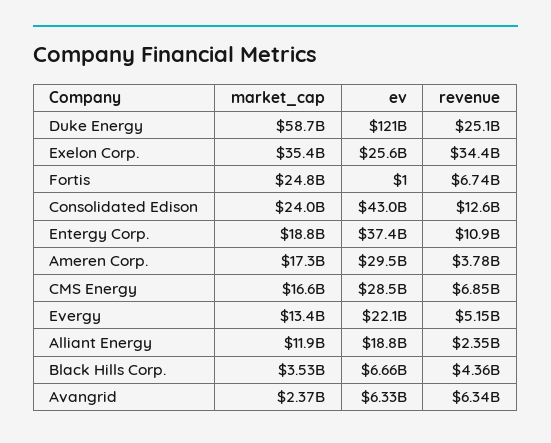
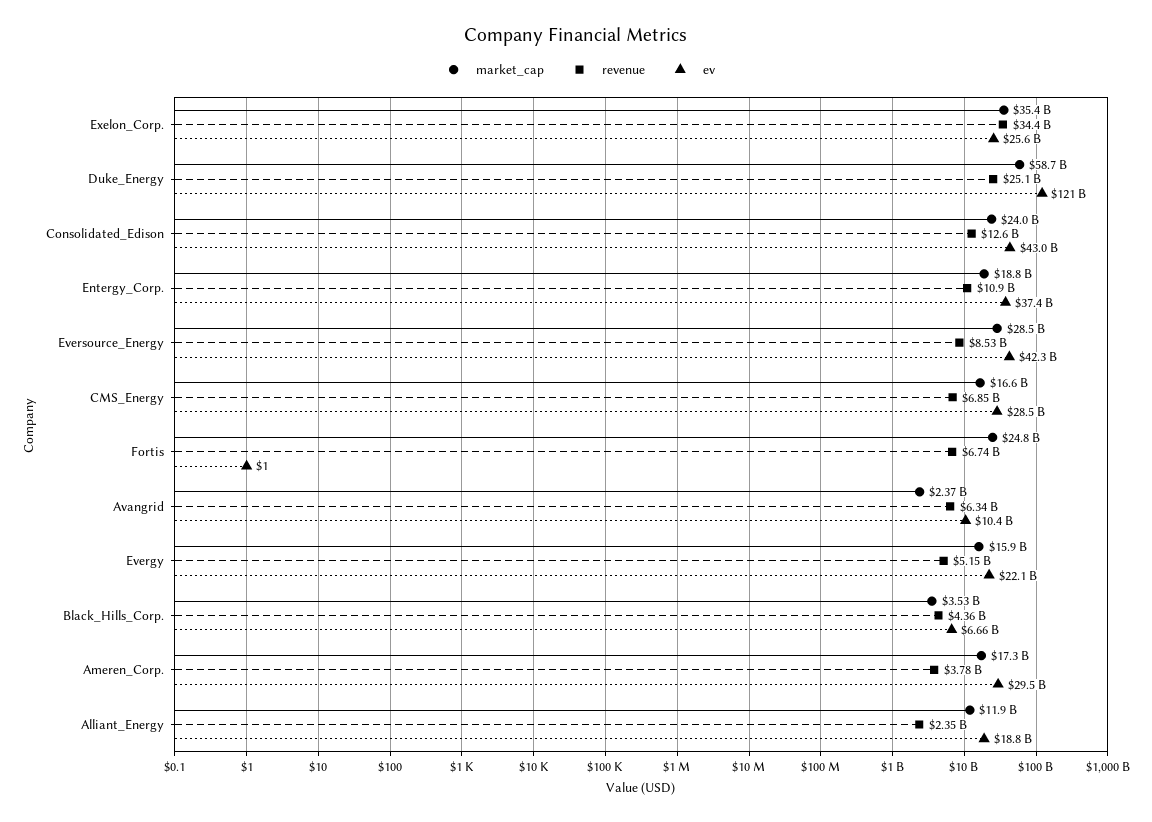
market_cap, Evergy: 13400000000 -> 15900000000
ev, Avangrid: 6330000000 -> 10400000000
market_cap, Eversource_Energy: none -> 28500000000
revenue, Eversource_Energy: none -> 8530000000
ev, Eversource_Energy: none -> 42300000000

